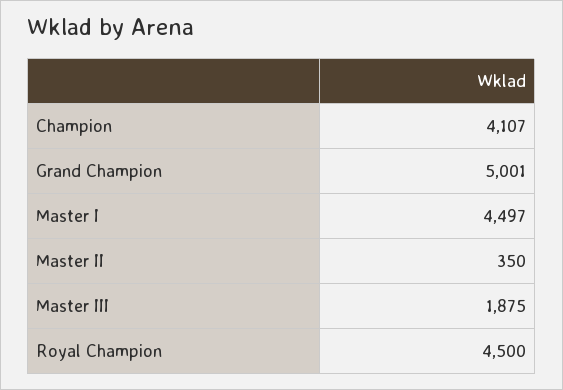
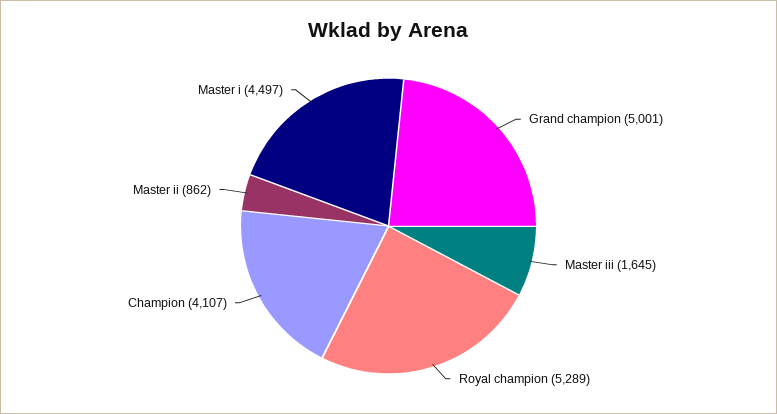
Master II: 350 -> 862
Master III: 1875 -> 1645
Royal Champion: 4500 -> 5289

